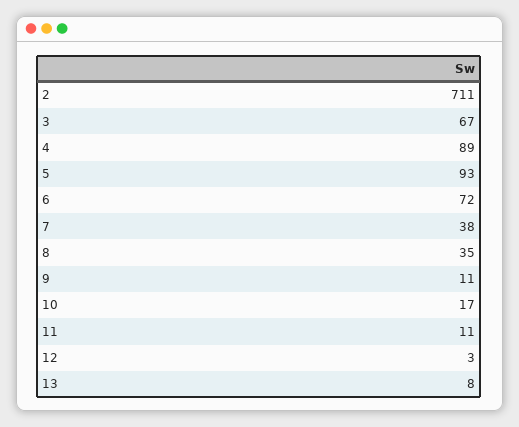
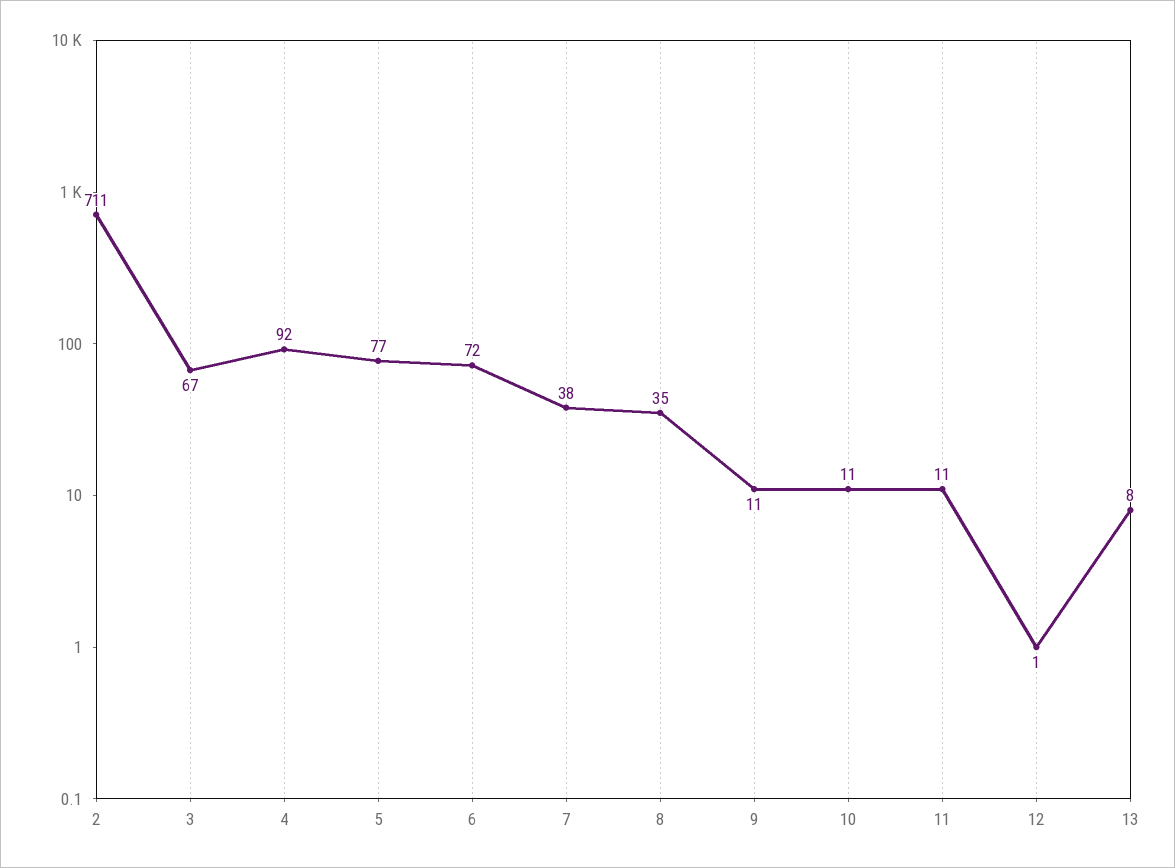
4: 89 -> 92
5: 93 -> 77
10: 17 -> 11
12: 3 -> 1

